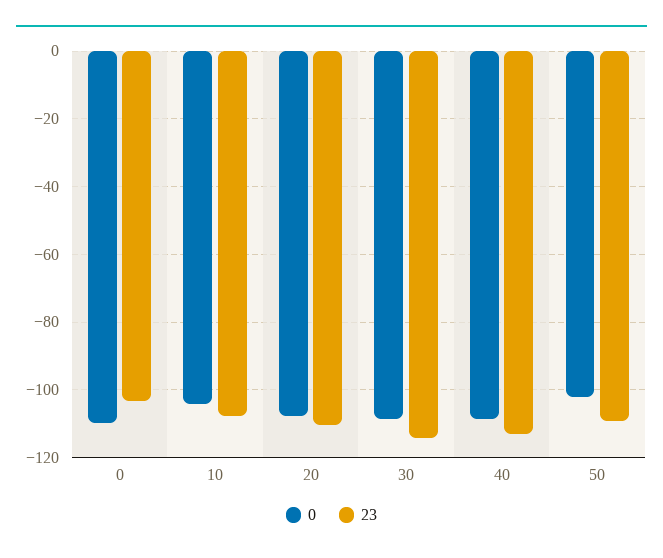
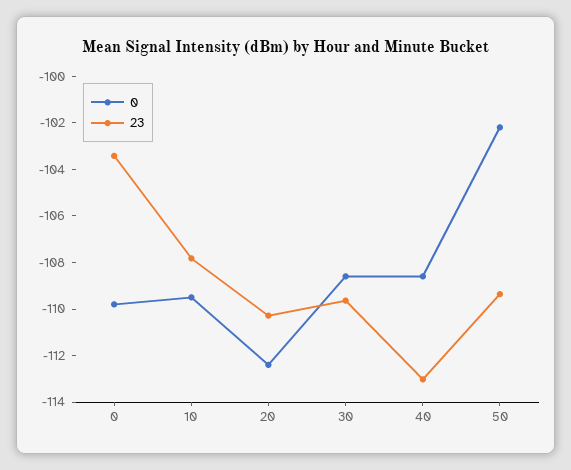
0, 10: -104 -> -109.5
0, 20: -108 -> -112.5
23, 30: -114 -> -109.5

